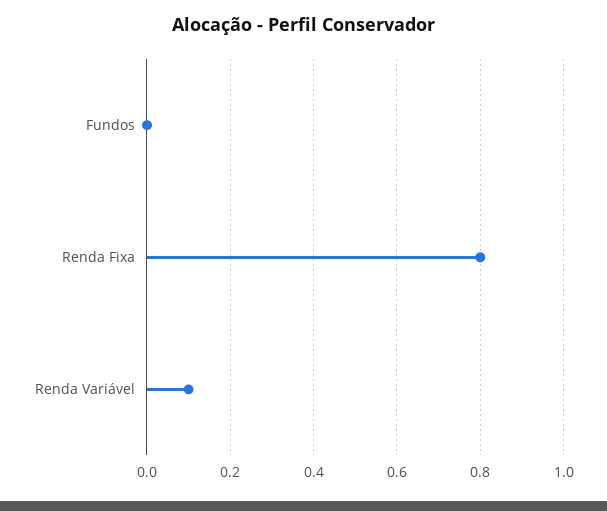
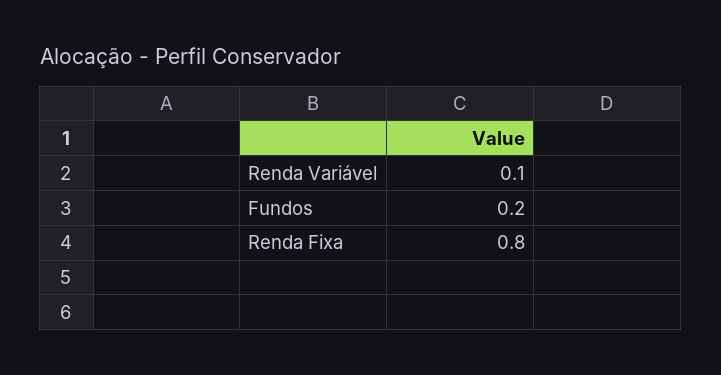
Fundos: 0 -> 0.2

